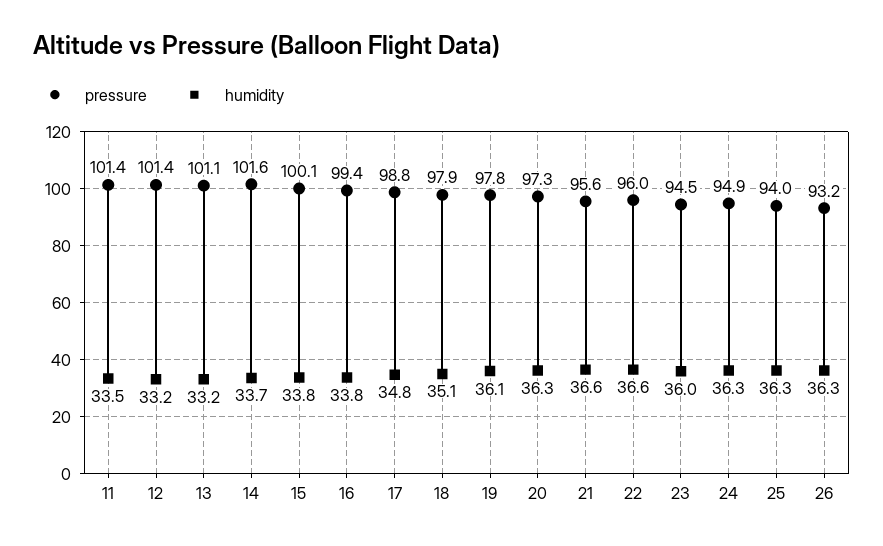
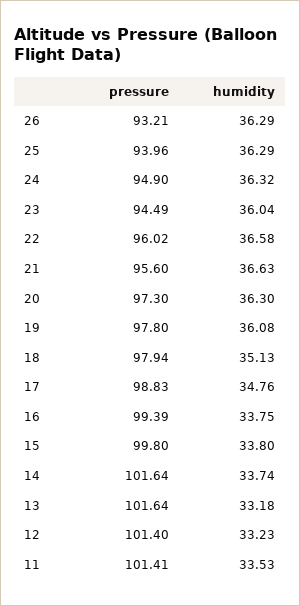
pressure, 13: 101.1 -> 101.64
pressure, 15: 100.1 -> 99.8

